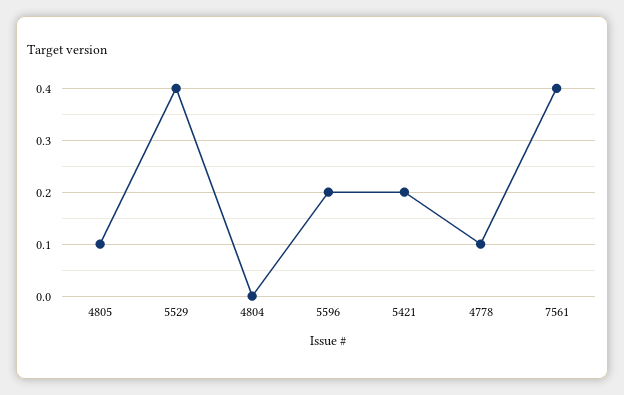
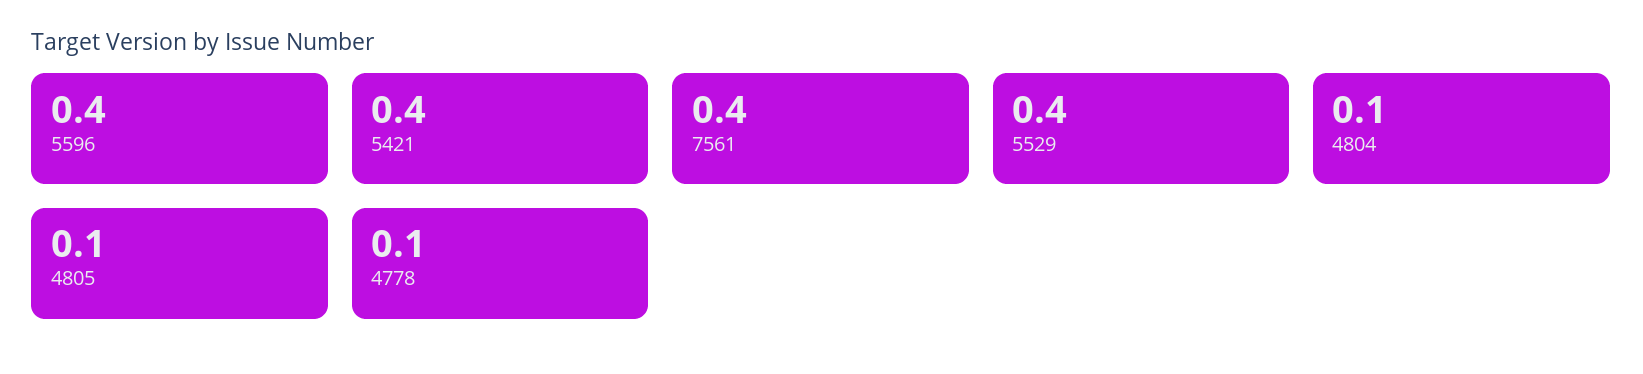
4804: 0 -> 0.1
5596: 0.2 -> 0.4
5421: 0.2 -> 0.4

